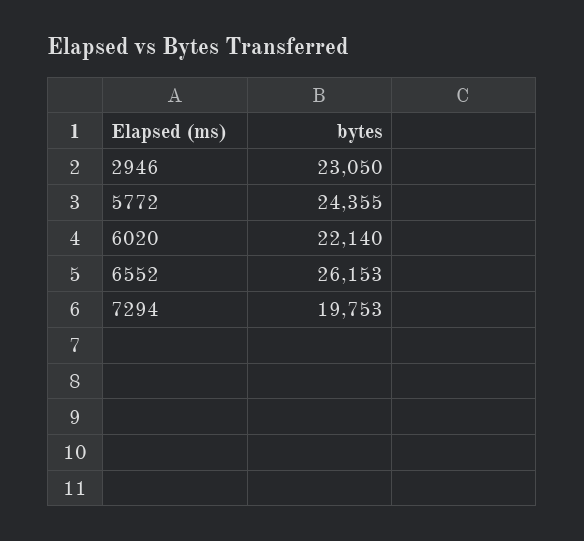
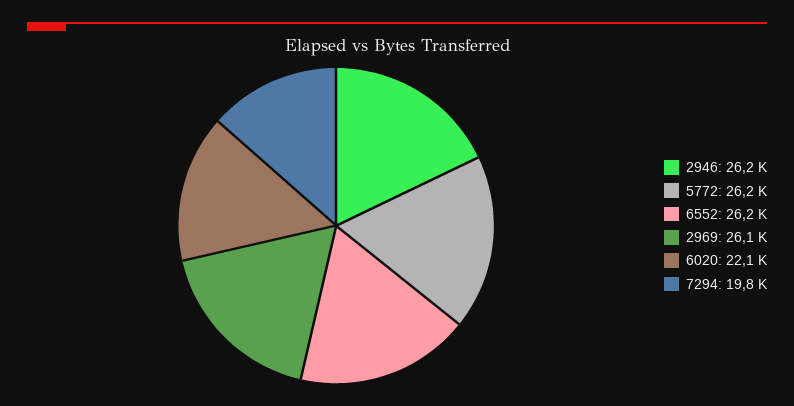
2946: 23050 -> 26200
5772: 24355 -> 26200
2969: none -> 26100

